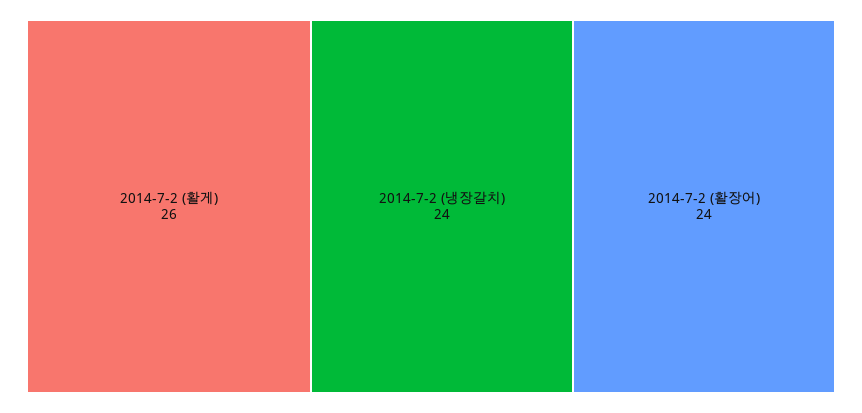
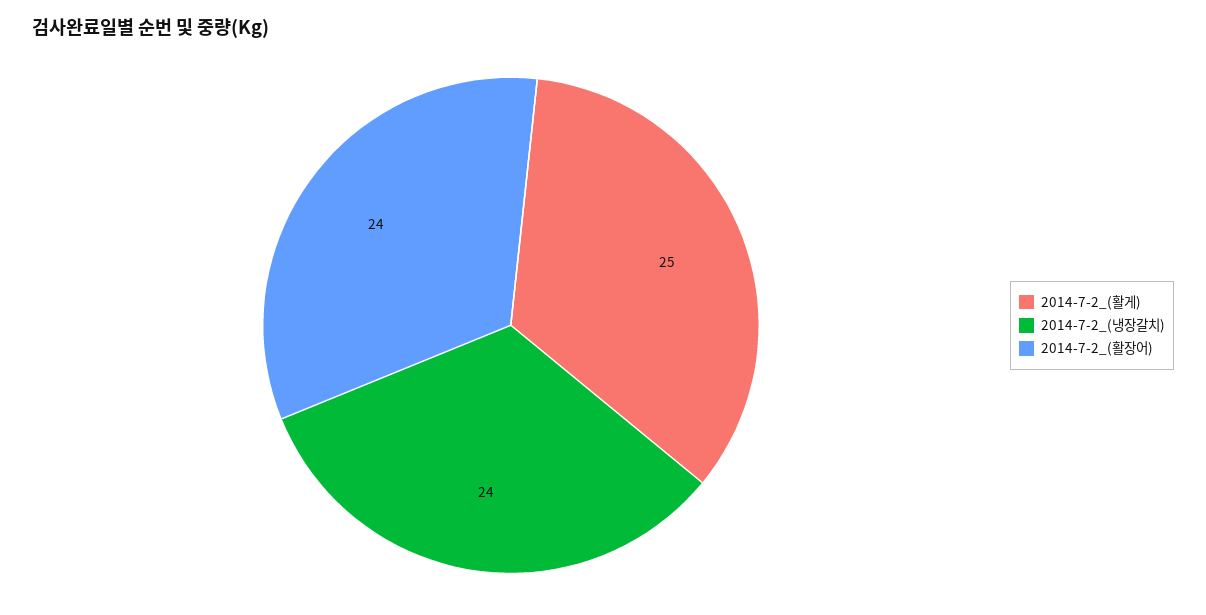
2014-7-2 (활게): 26 -> 25

